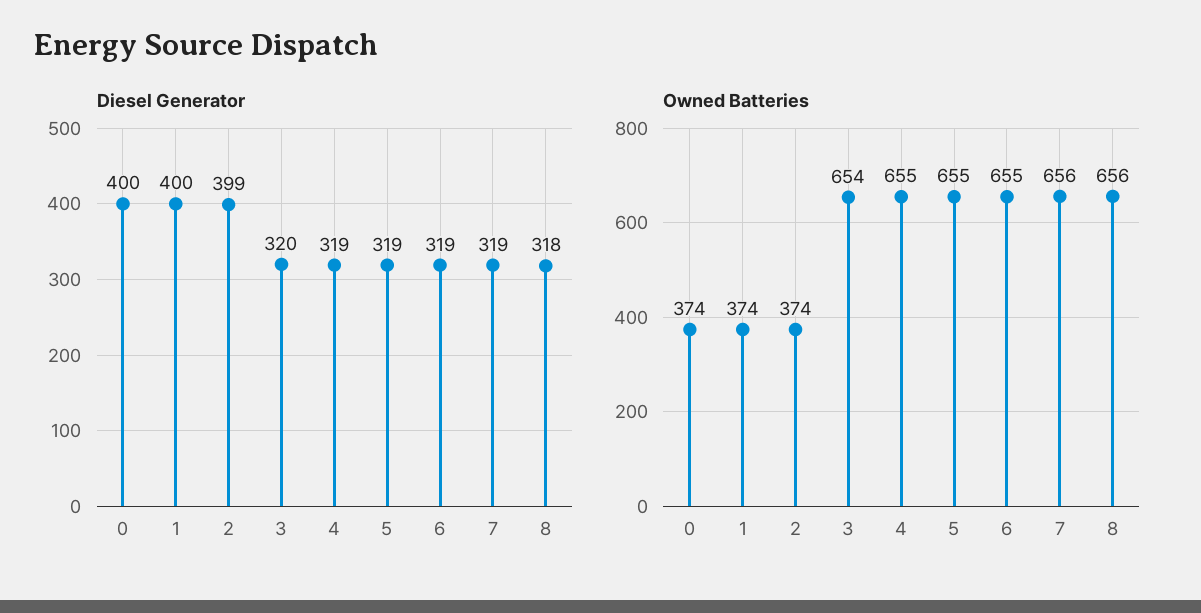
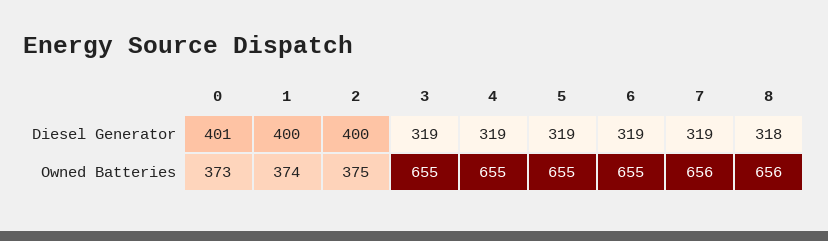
Diesel Generator, 0: 400 -> 401
Diesel Generator, 2: 399 -> 400
Diesel Generator, 3: 320 -> 319
Owned Batteries, 0: 374 -> 373
Owned Batteries, 2: 374 -> 375
Owned Batteries, 3: 654 -> 655

